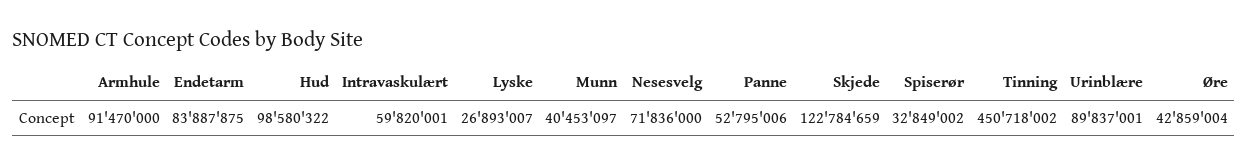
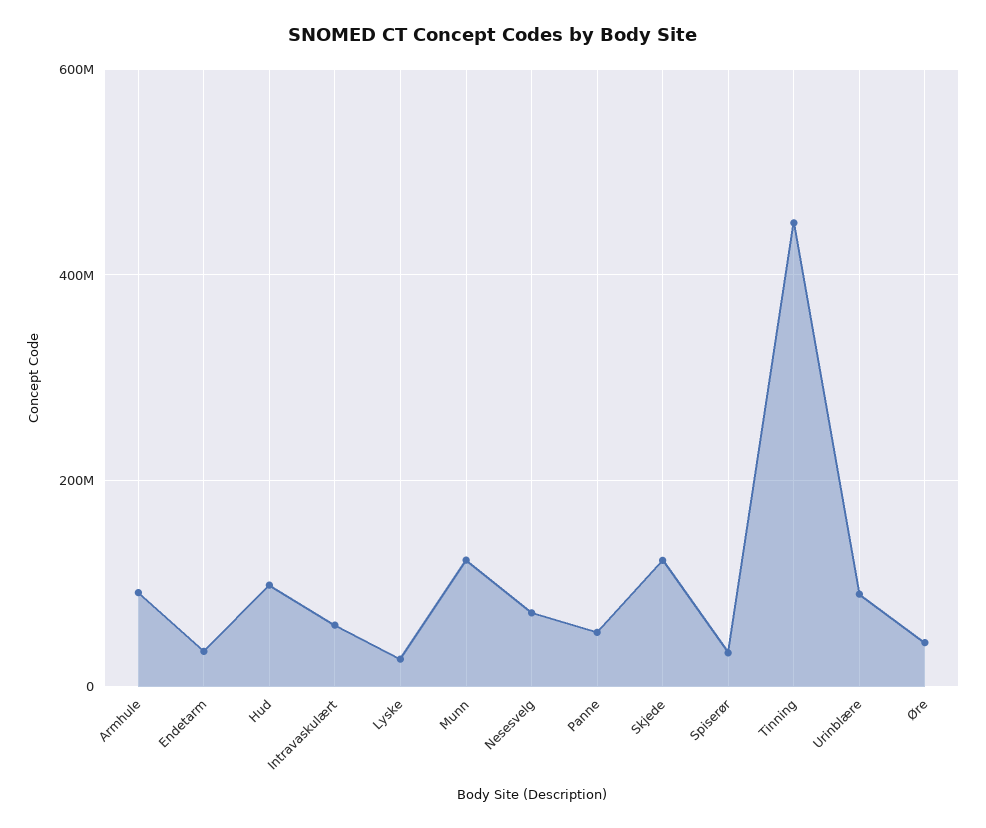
Endetarm: 83887875 -> 40000000
Munn: 40453097 -> 120000000

